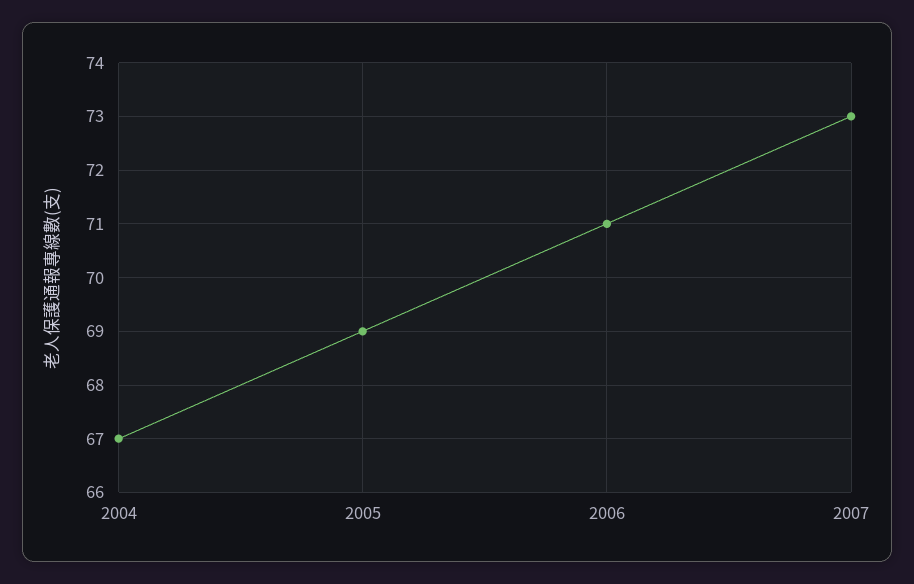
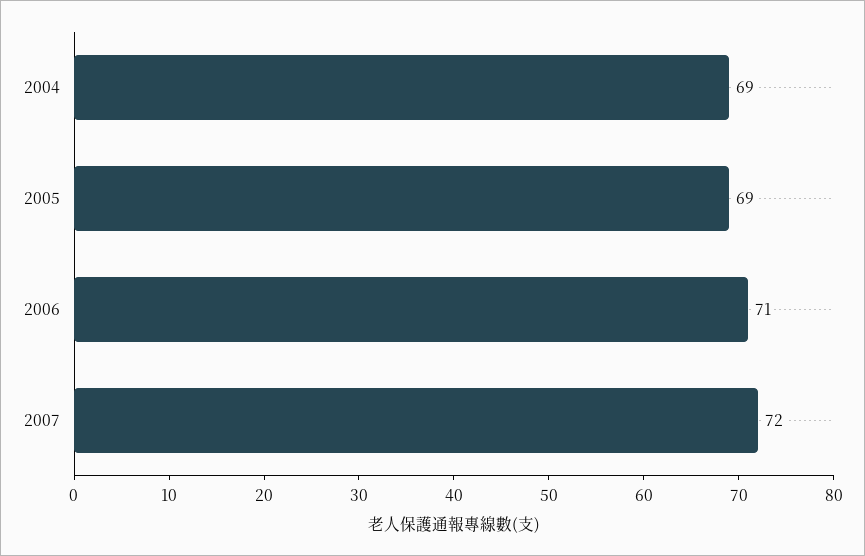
2004: 67 -> 69
2007: 73 -> 72

